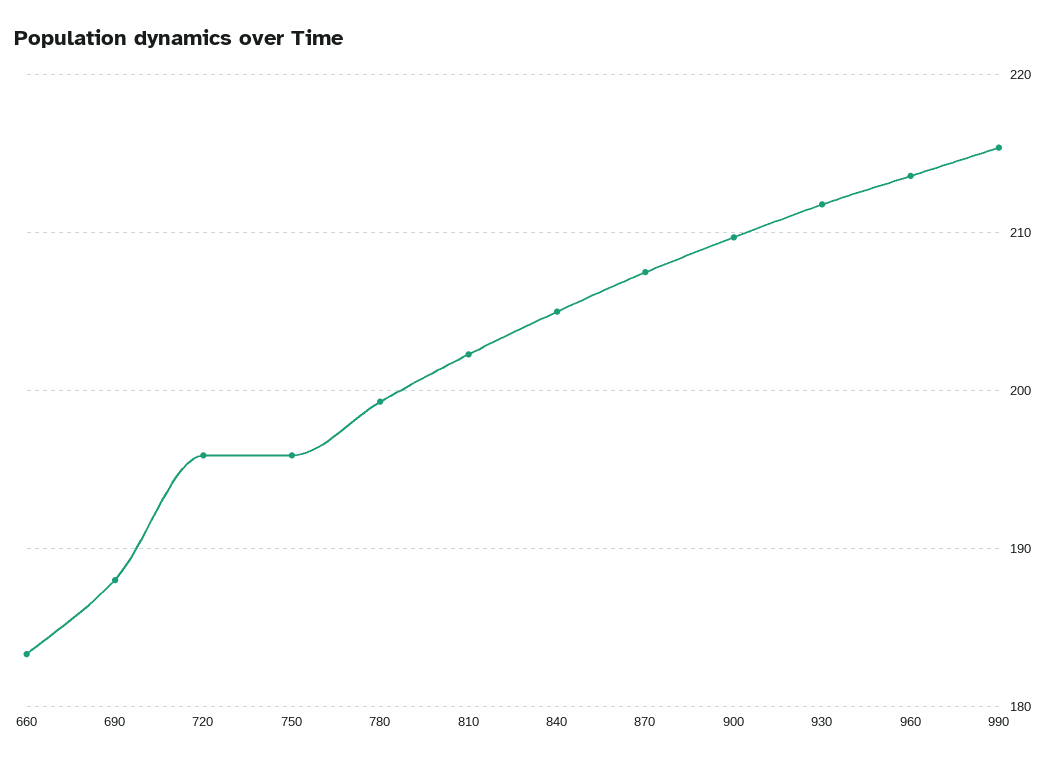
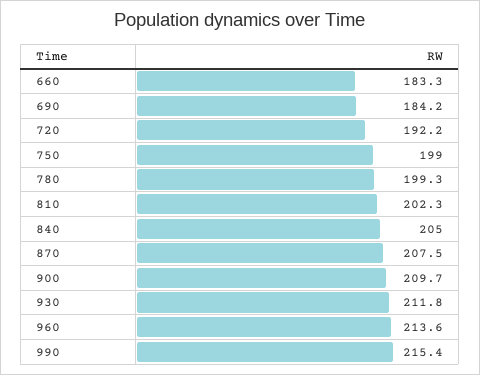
690: 188 -> 184.2
720: 196 -> 192.2
750: 196 -> 199

